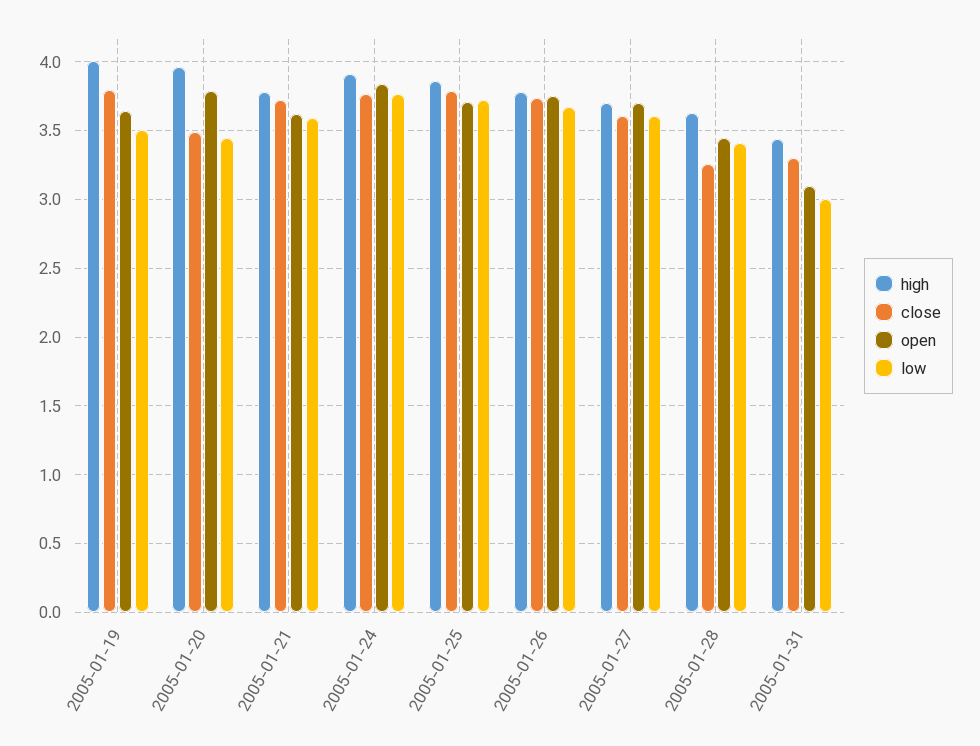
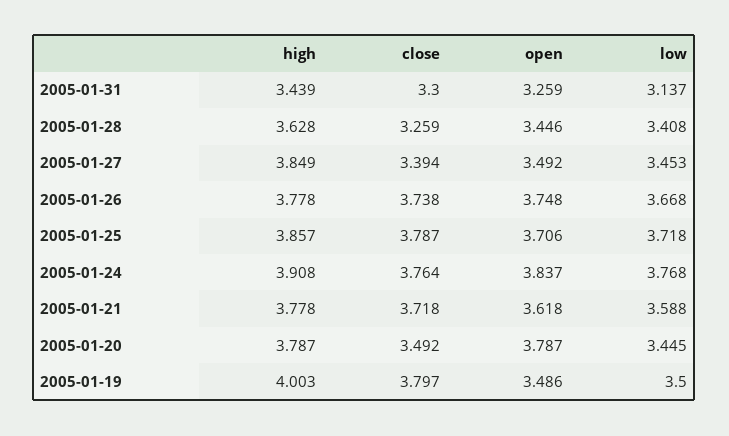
open, 2005-01-19: 3.65 -> 3.486
high, 2005-01-20: 3.95 -> 3.787
high, 2005-01-27: 3.7 -> 3.849
close, 2005-01-27: 3.6 -> 3.394
open, 2005-01-27: 3.7 -> 3.492
low, 2005-01-27: 3.6 -> 3.453
open, 2005-01-31: 3.1 -> 3.259
low, 2005-01-31: 3 -> 3.137

